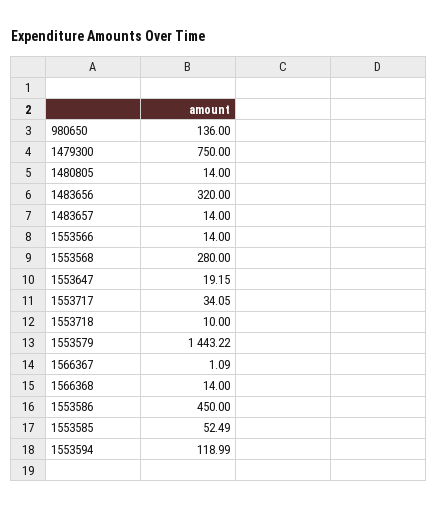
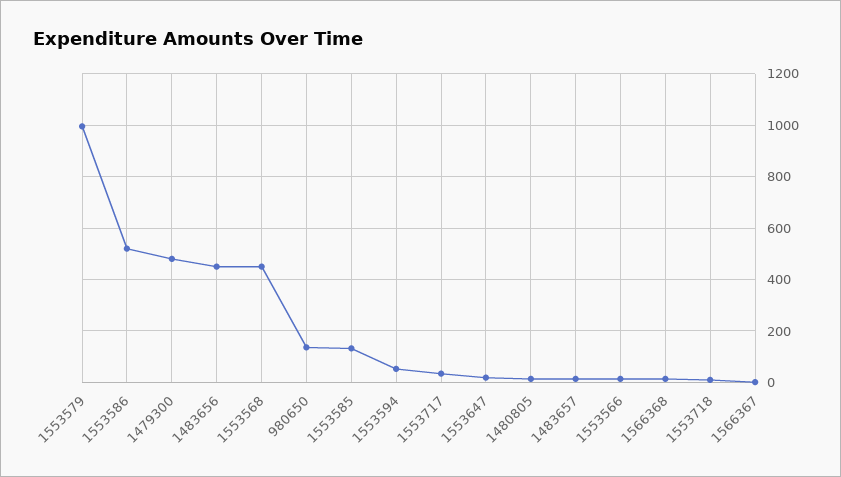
1479300: 750 -> 475
1483656: 320 -> 450
1553568: 280 -> 450
1553579: 1443.22 -> 1000
1553586: 450 -> 525
1553585: 52.49 -> 125
1553594: 118.99 -> 50

